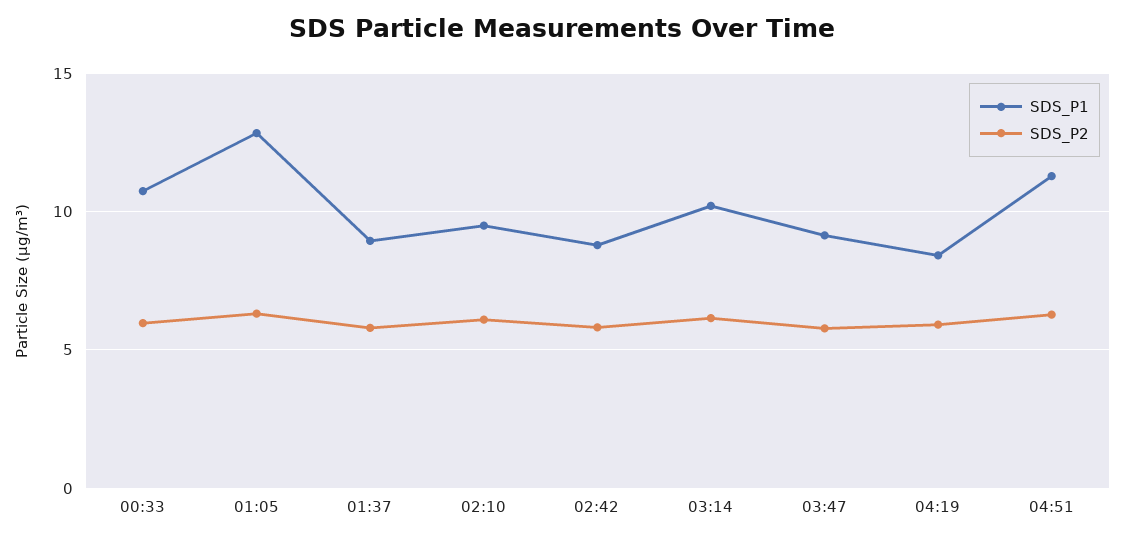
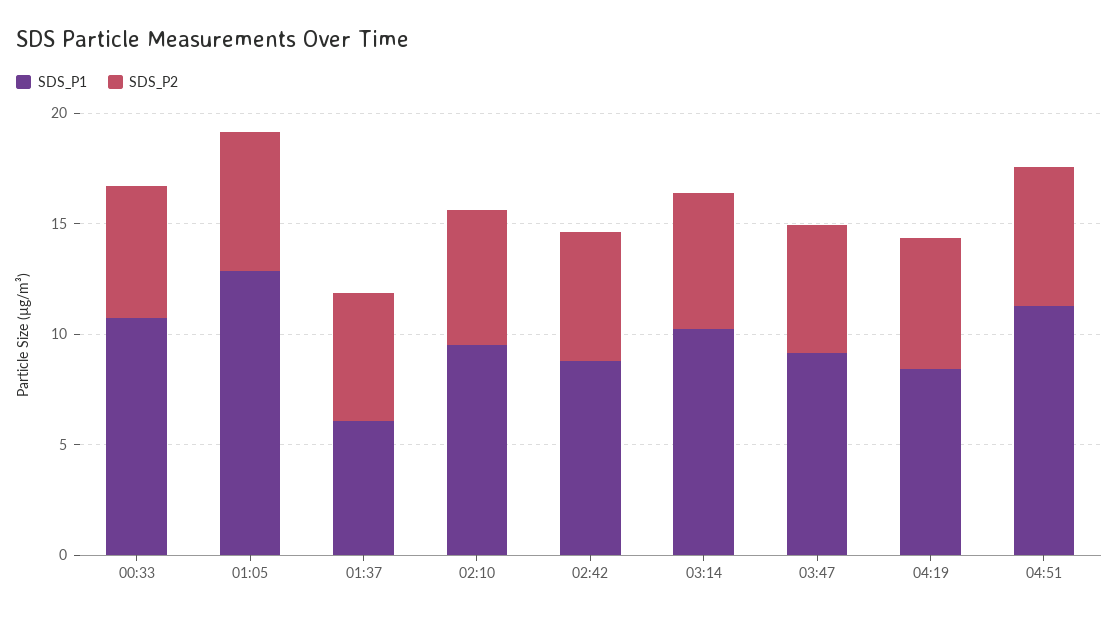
SDS_P1, 01:37: 9 -> 6

